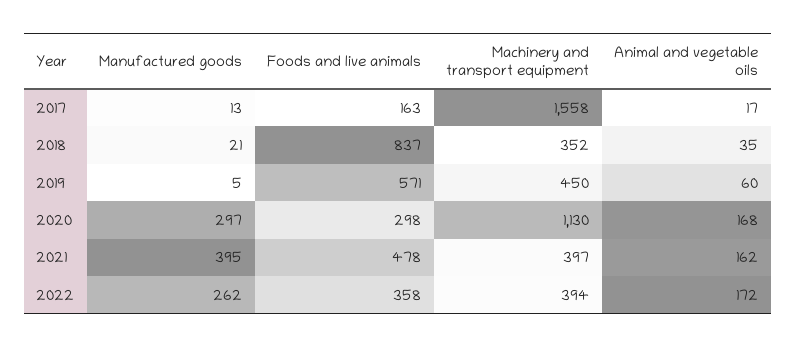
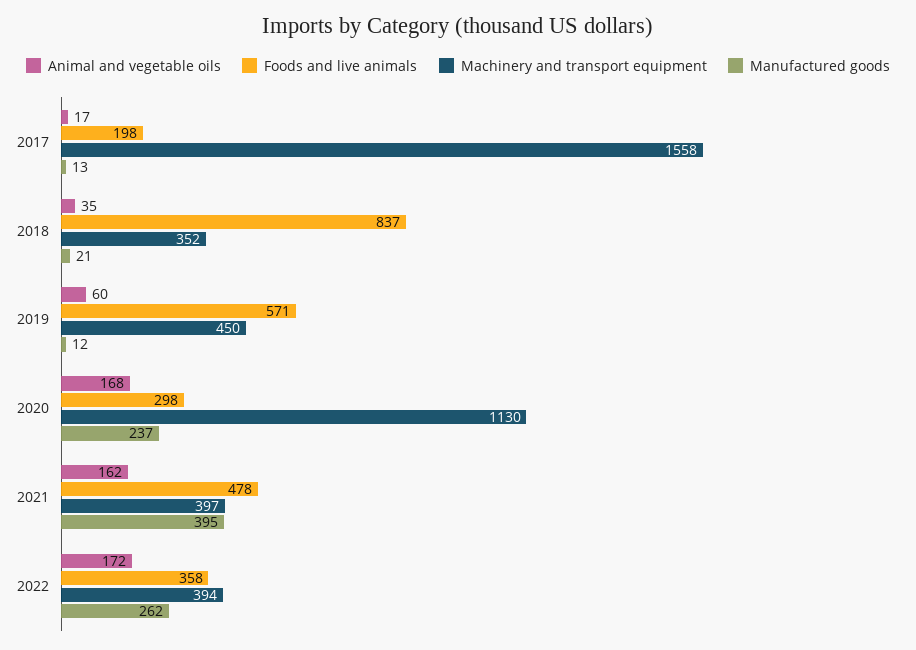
Foods and live animals, 2017: 163 -> 198
Manufactured goods, 2019: 5 -> 12
Manufactured goods, 2020: 297 -> 237

